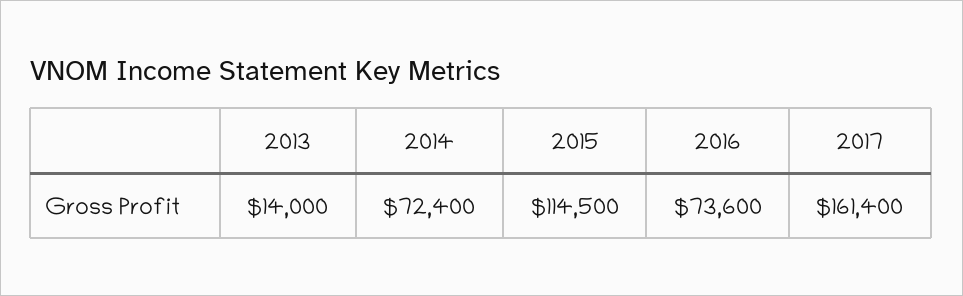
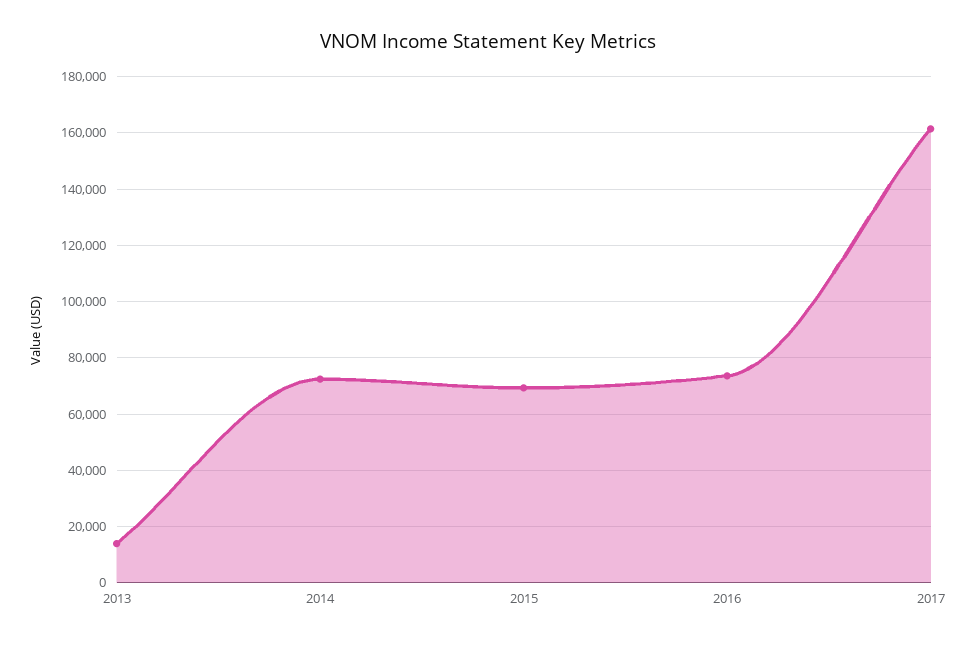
2015: 114500 -> 70000

